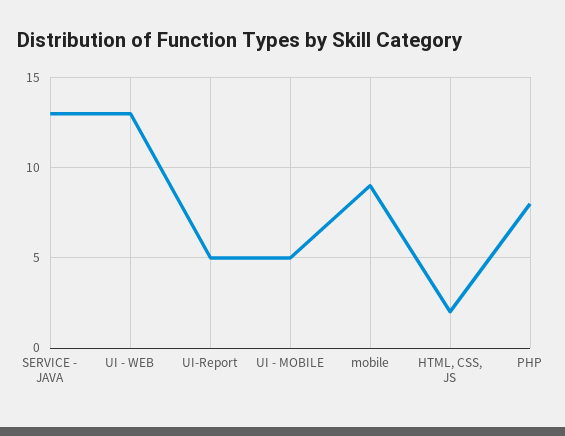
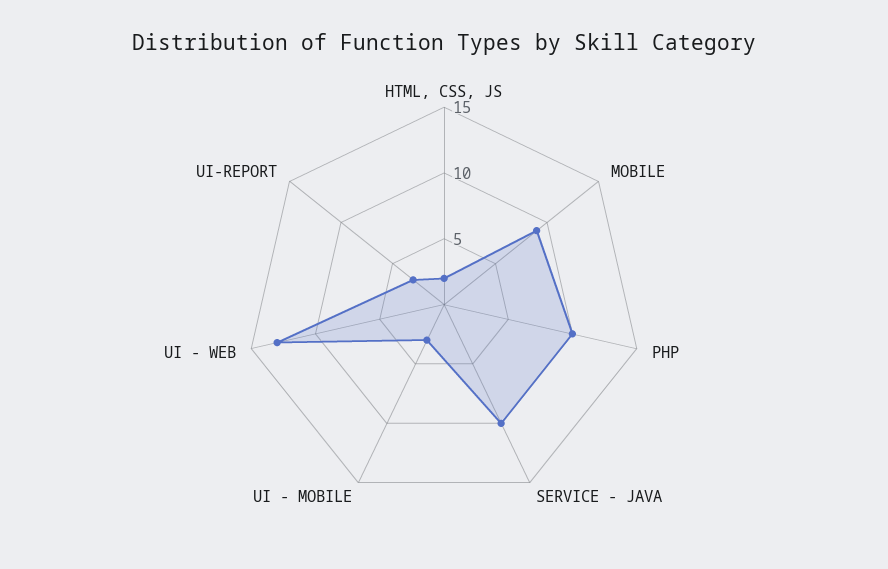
SERVICE - JAVA: 13 -> 10
UI-Report: 5 -> 3
UI - MOBILE: 5 -> 3
PHP: 8 -> 10

